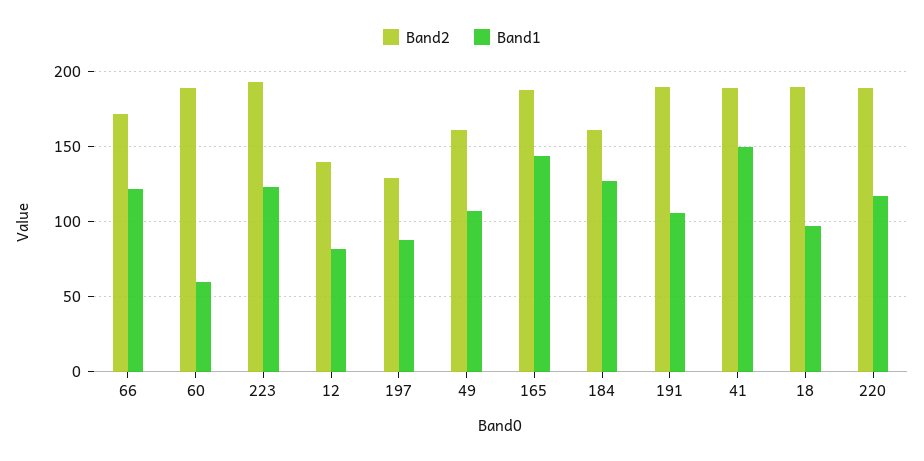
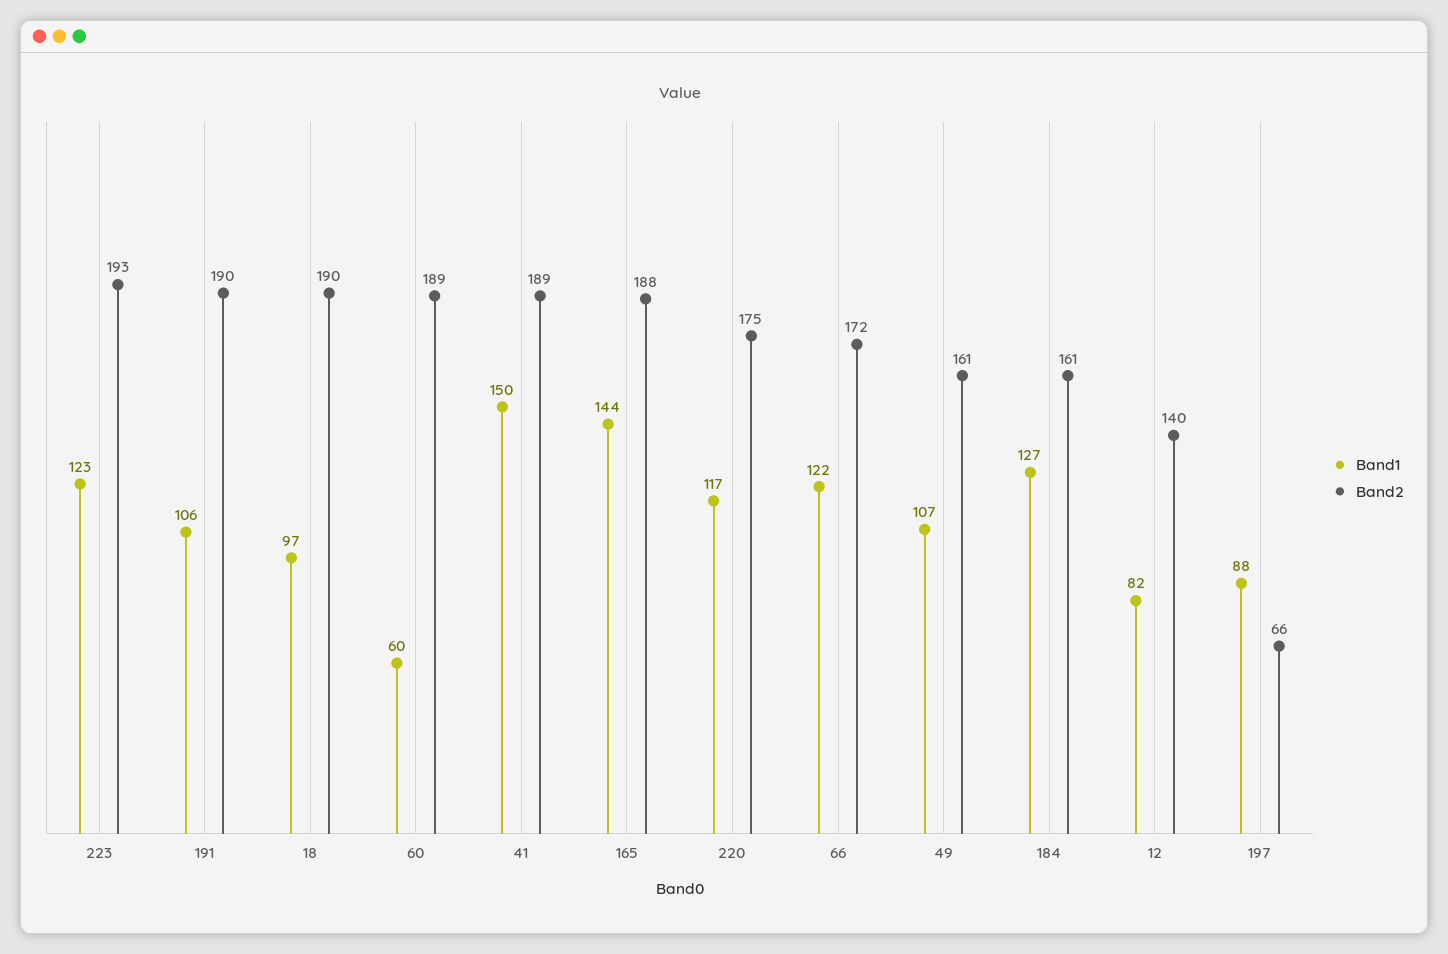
Band2, 197: 130 -> 66
Band2, 220: 190 -> 175

